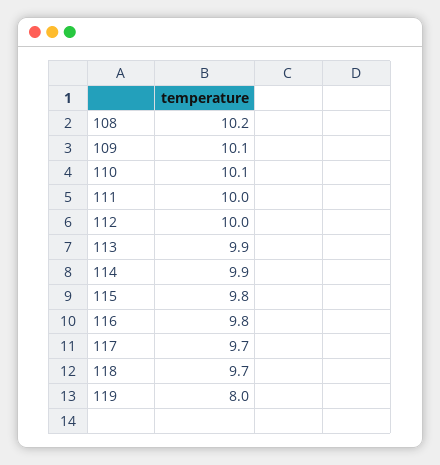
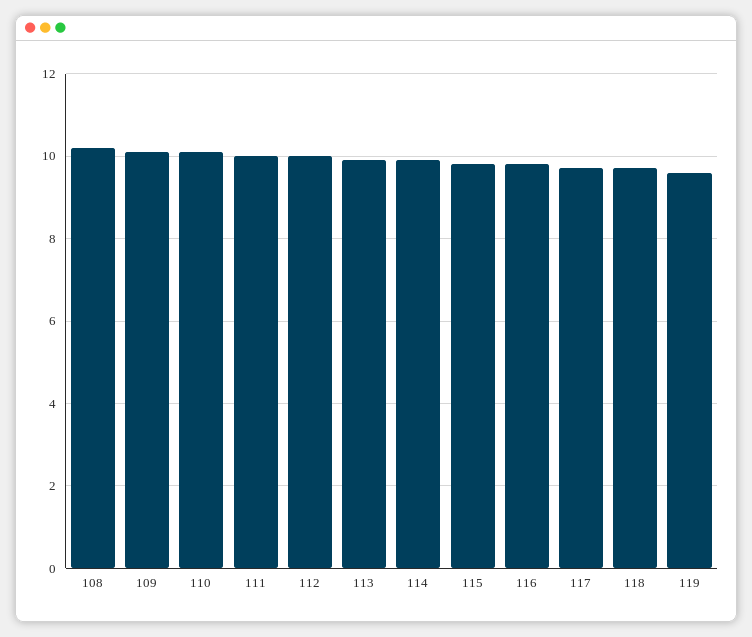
119: 8 -> 9.5

